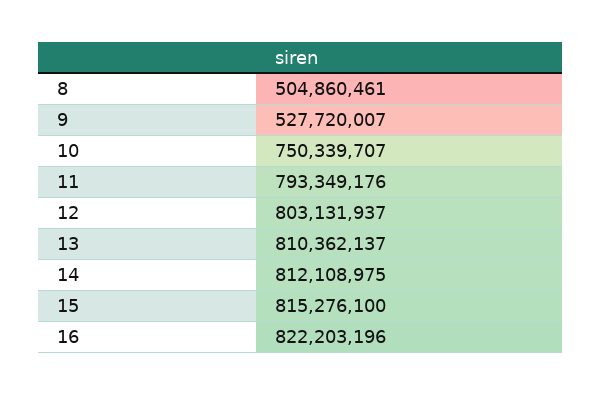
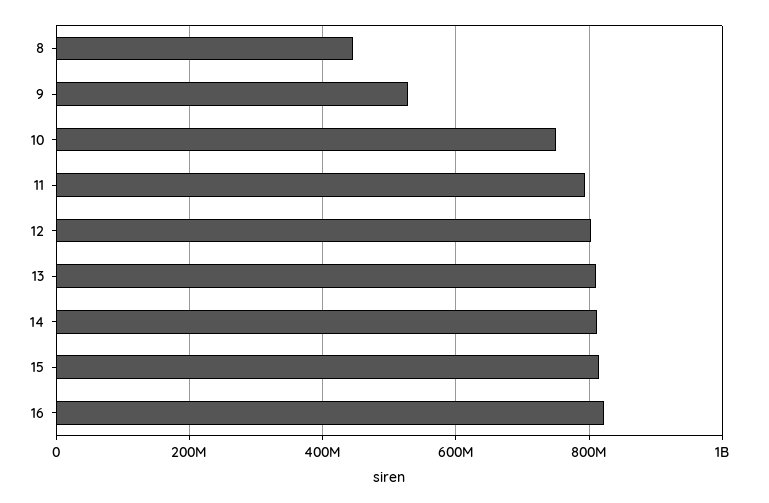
8: 504860461 -> 440000000

